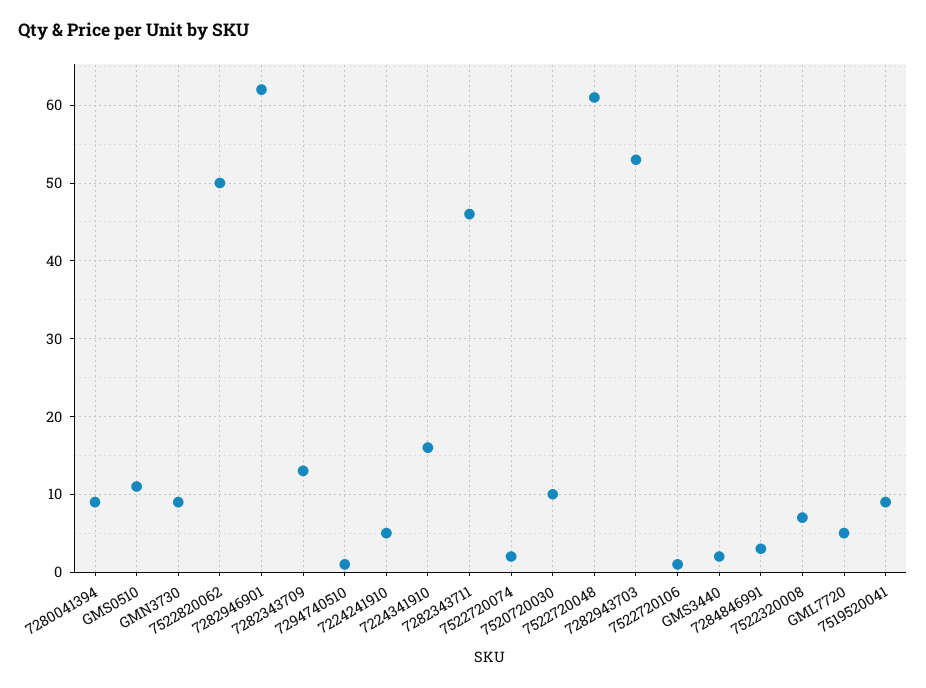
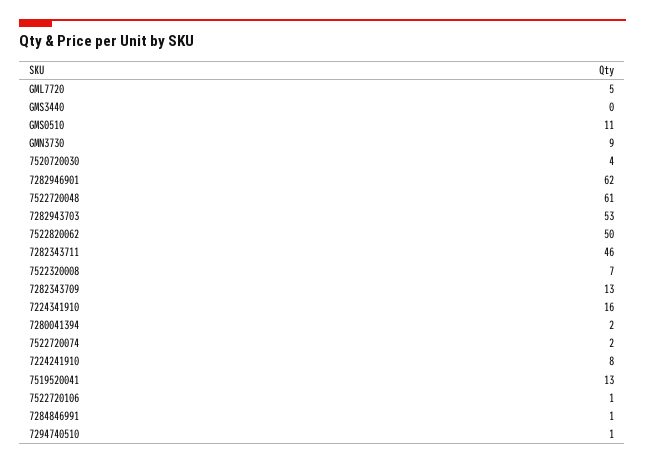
7280041394: 9 -> 2
7224241910: 5 -> 8
7520720030: 10 -> 4
GMS3440: 2 -> 0
7284846991: 3 -> 1
7519520041: 9 -> 13

